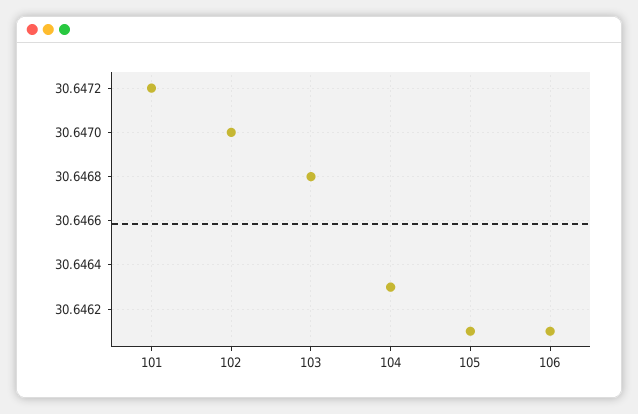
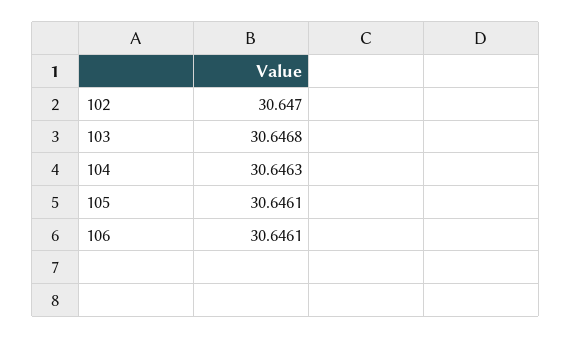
101: 30.6472 -> none

